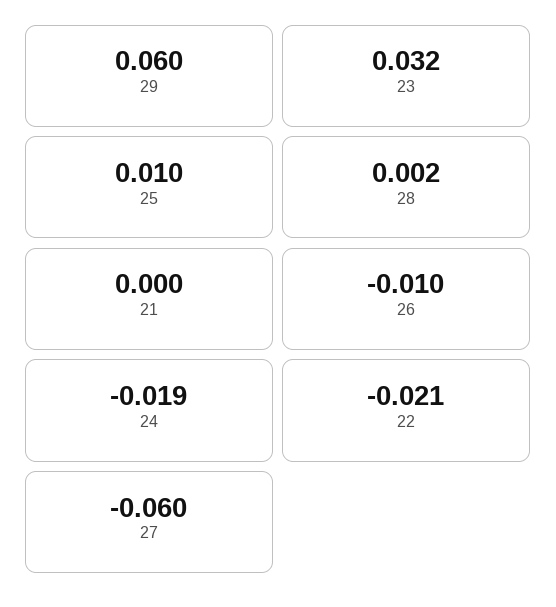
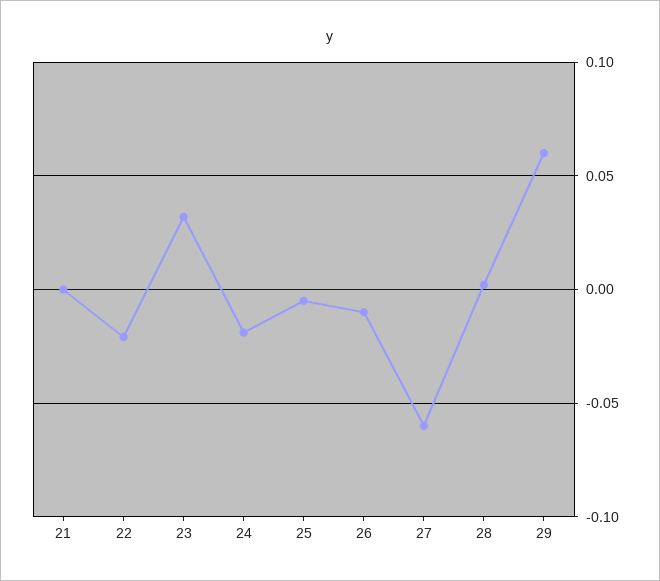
25: 0.01 -> -0.005

